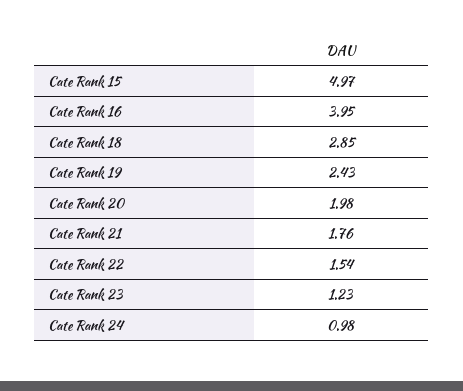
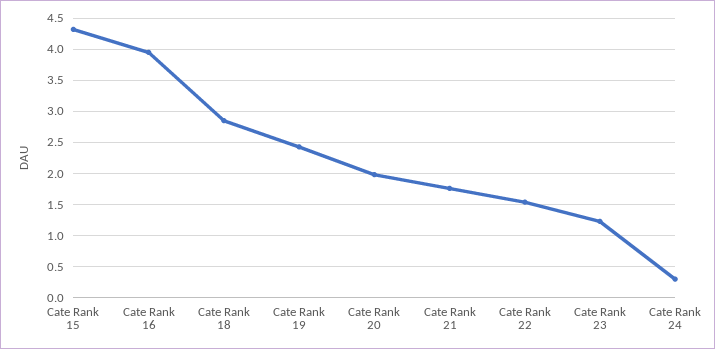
Cate Rank 15: 4.97 -> 4.3
Cate Rank 24: 0.98 -> 0.3

